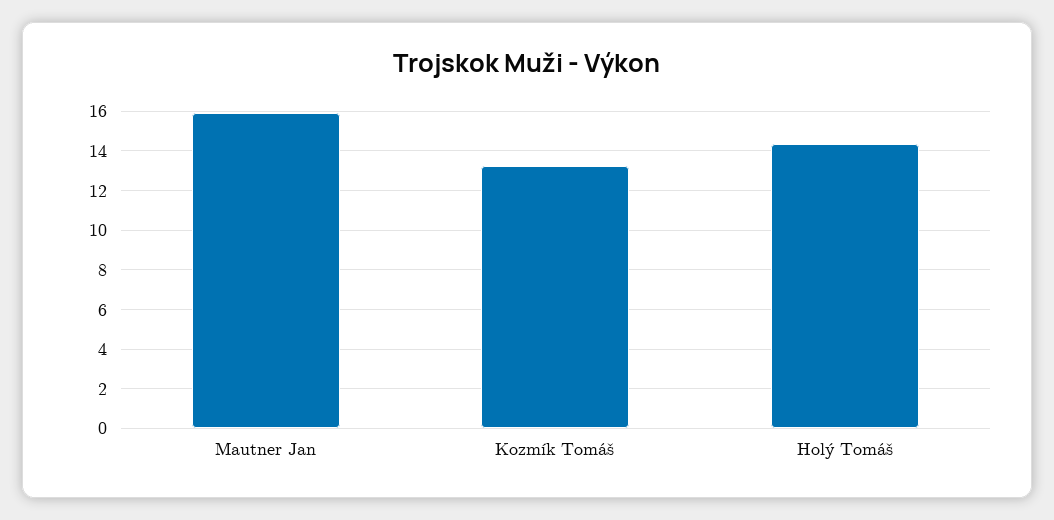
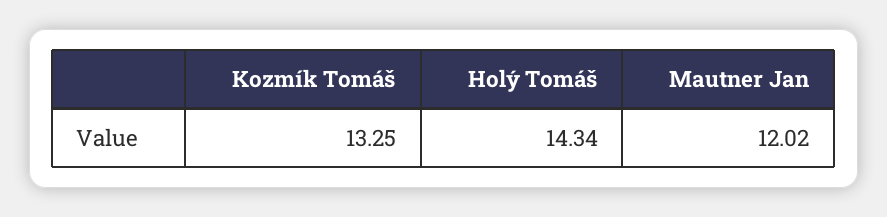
Mautner Jan: 16 -> 12.02

